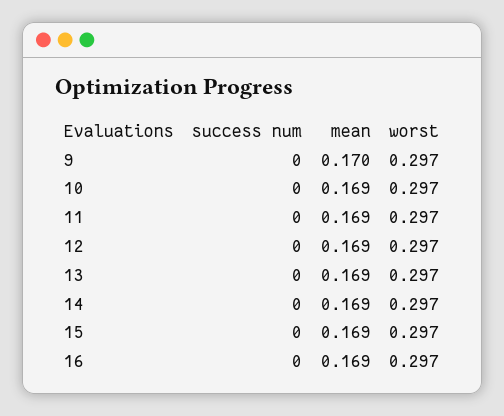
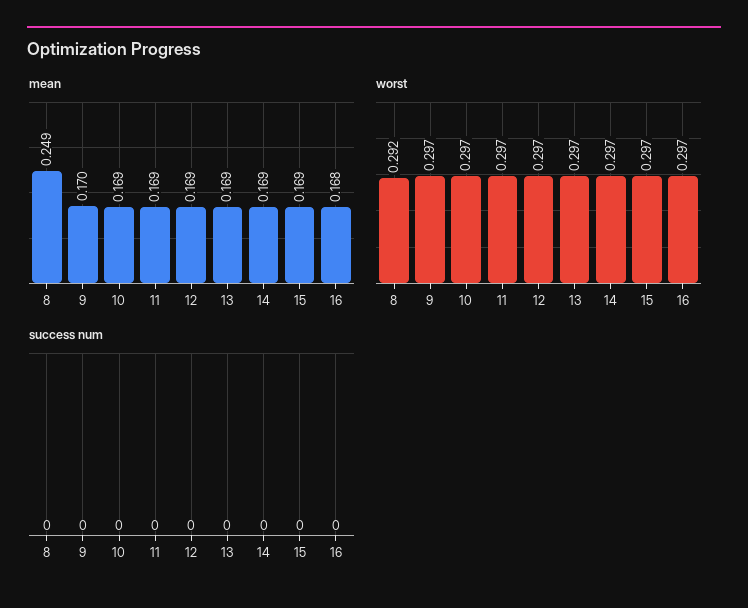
mean, 16: 0.169 -> 0.168
mean, 8: none -> 0.249
worst, 8: none -> 0.292
success num, 8: none -> 0

